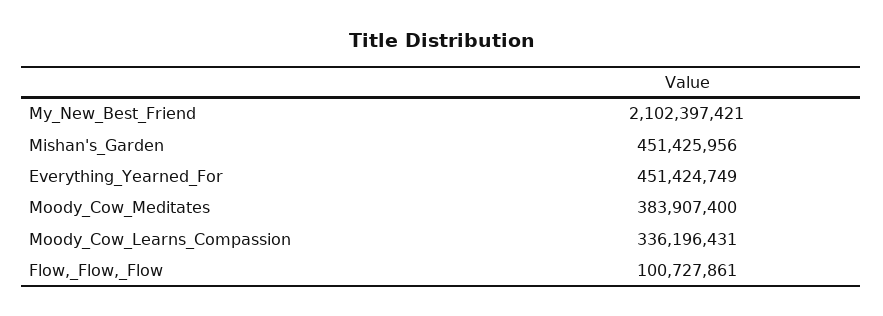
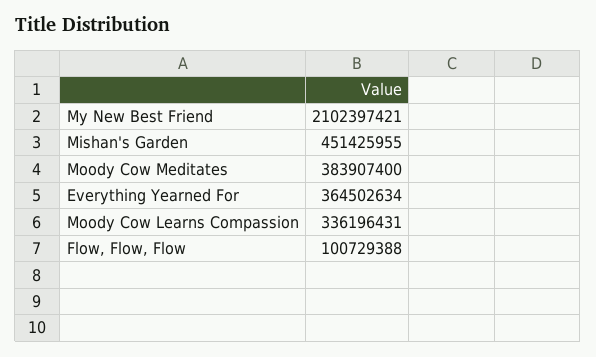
Mishan's_Garden: 451425956 -> 451425955
Everything_Yearned_For: 451424749 -> 364502634
Flow,_Flow,_Flow: 100727861 -> 100729388

